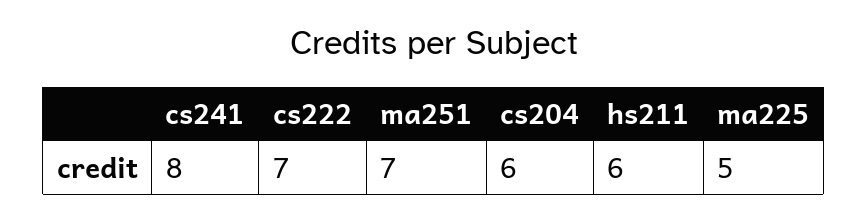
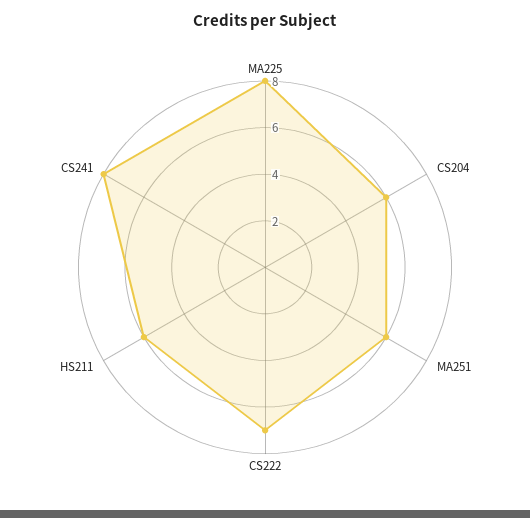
ma251: 7 -> 6
ma225: 5 -> 8

